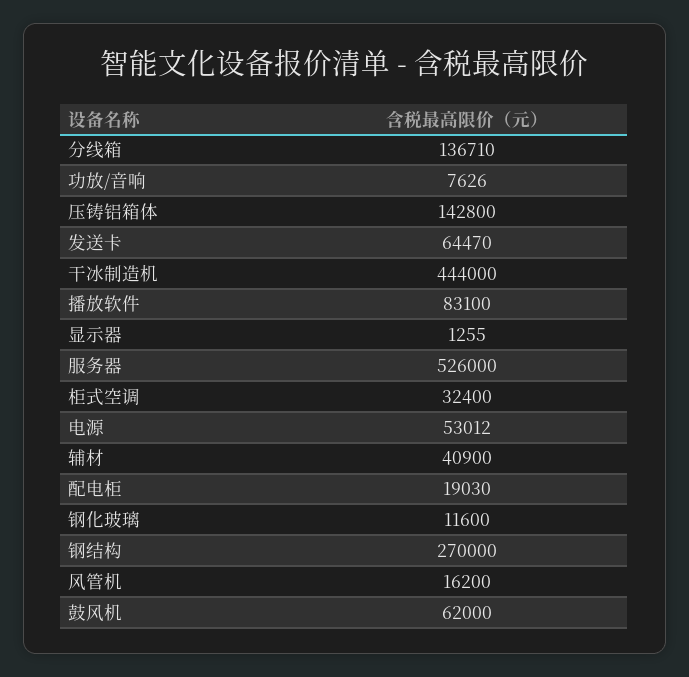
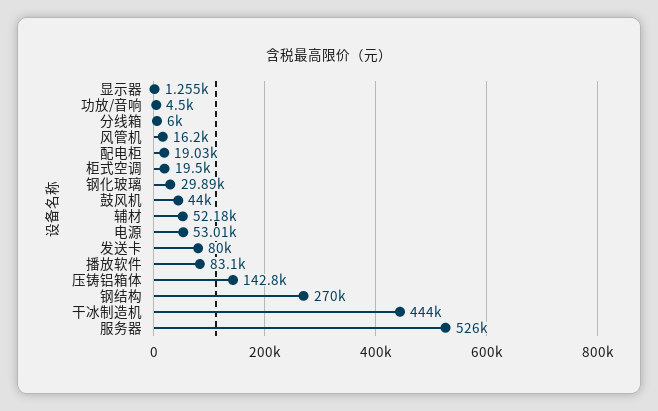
分线箱: 136710 -> 6000
功放/音响: 7626 -> 4500
发送卡: 64470 -> 80000
柜式空调: 32400 -> 19500
辅材: 40900 -> 52180
钢化玻璃: 11600 -> 29890
鼓风机: 62000 -> 44000

